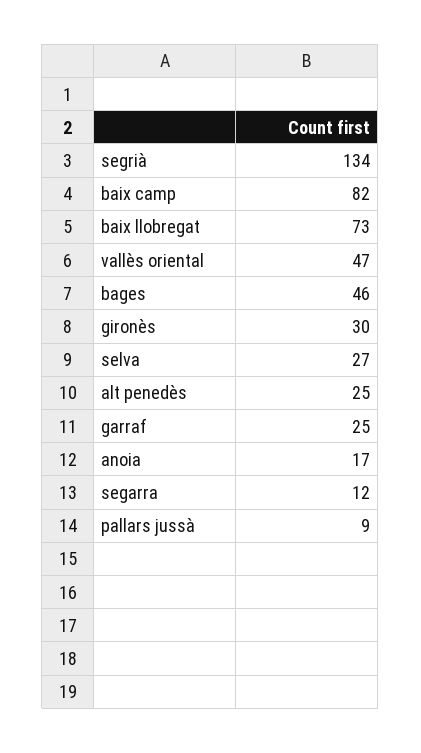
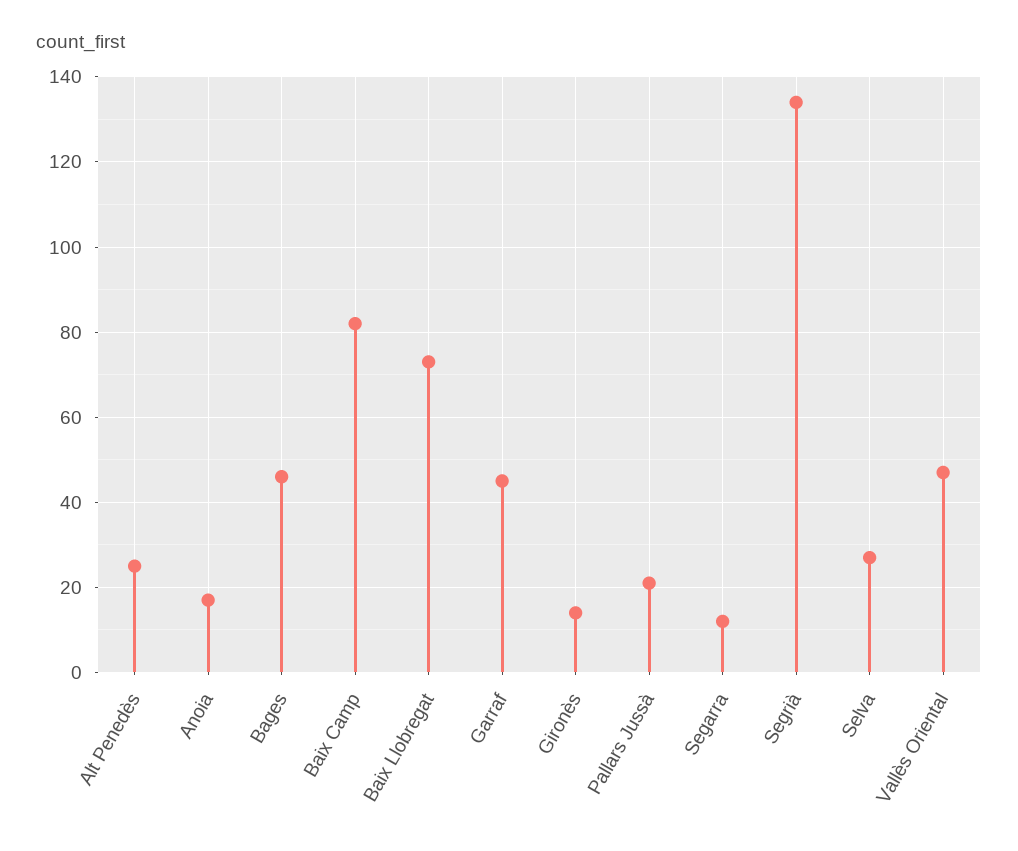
gironès: 30 -> 15
garraf: 25 -> 45
pallars jussà: 9 -> 20

